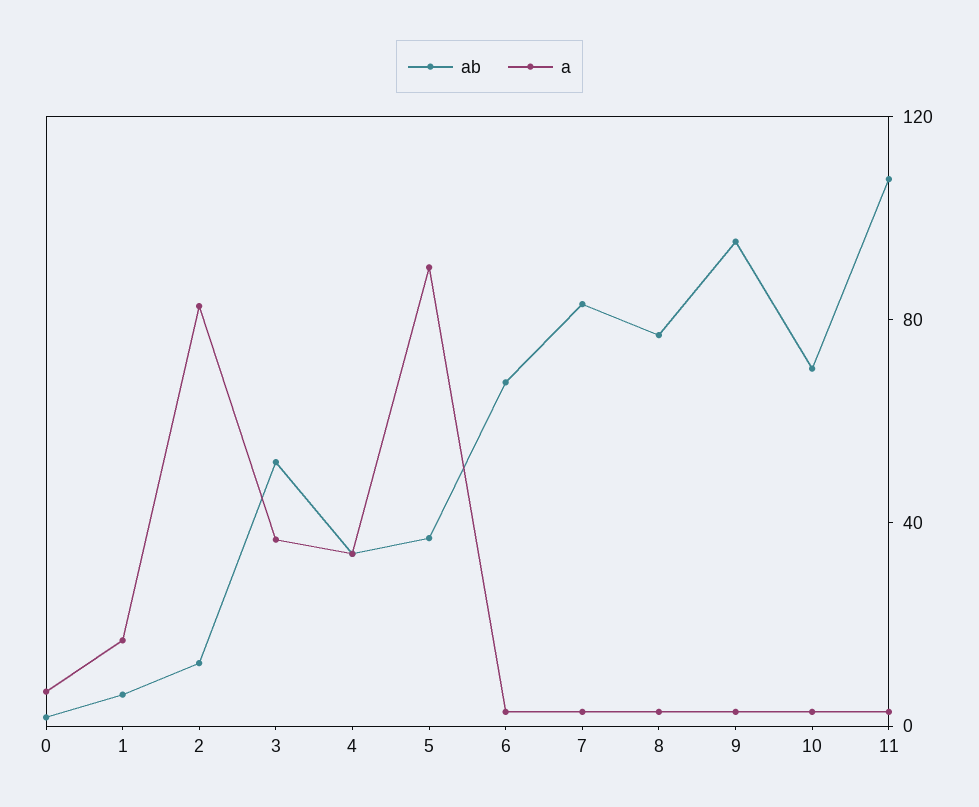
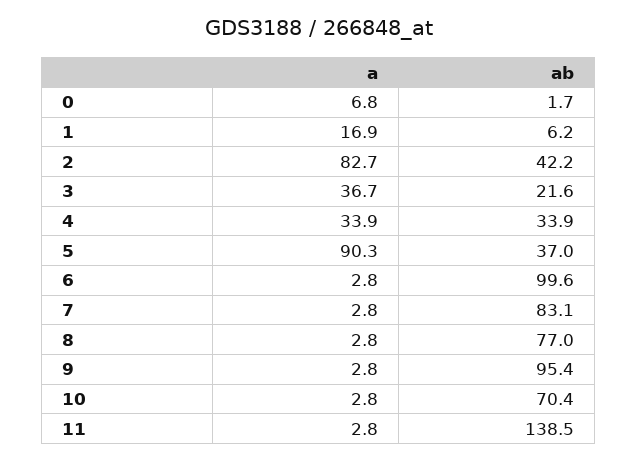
ab, 2: 10 -> 42.2
ab, 3: 50 -> 21.6
ab, 6: 70 -> 99.6
ab, 11: 110 -> 138.5

